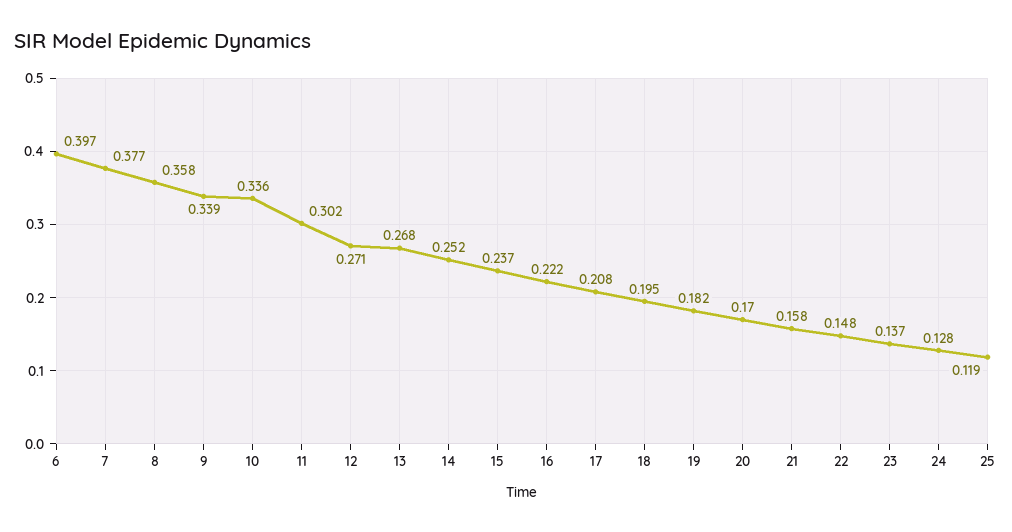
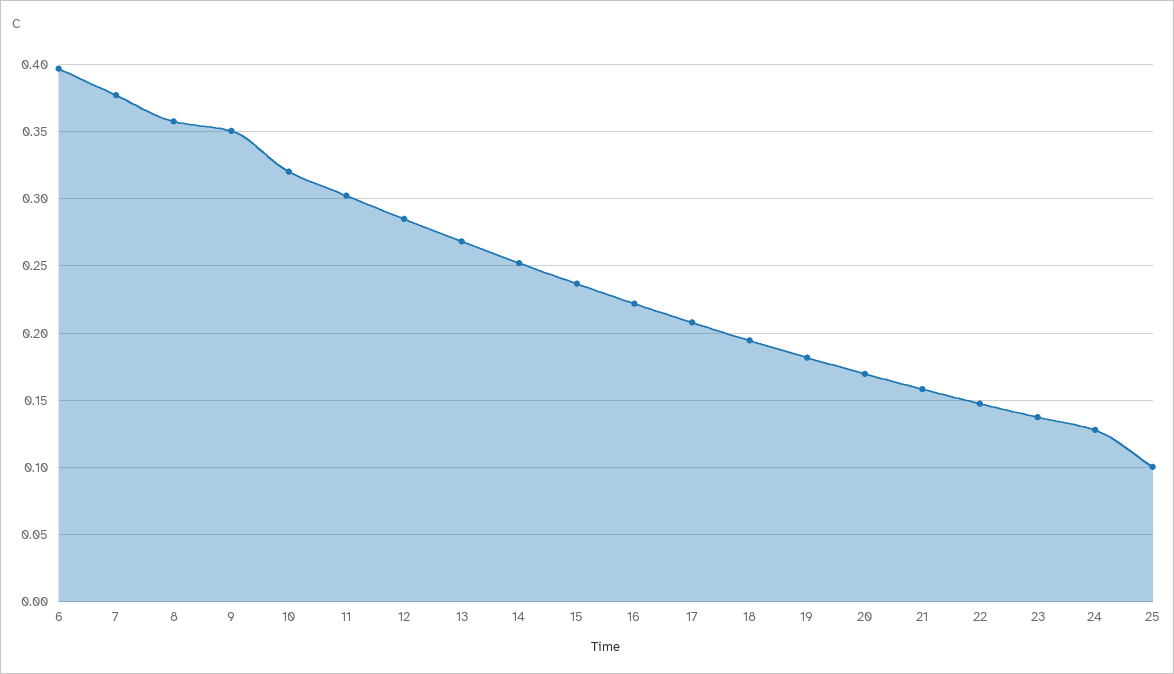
9: 0.339 -> 0.35
10: 0.336 -> 0.32
12: 0.271 -> 0.285
25: 0.119 -> 0.1

